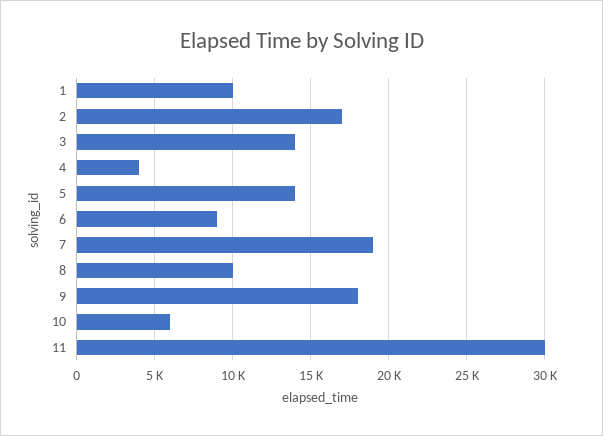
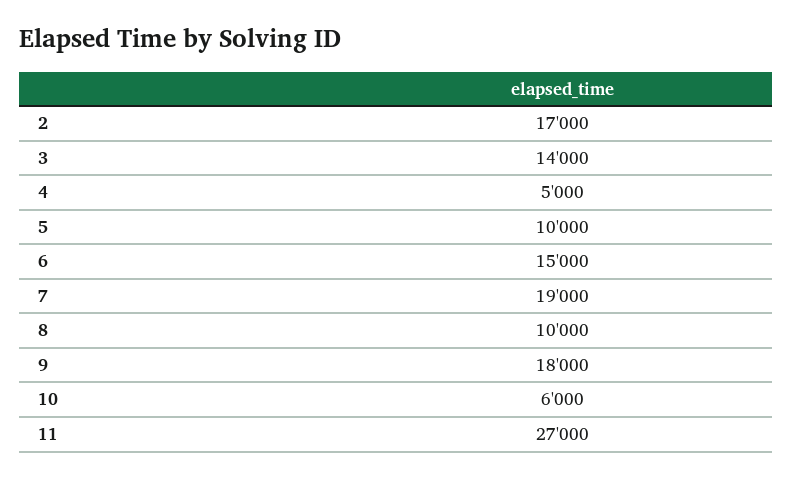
1: 10000 -> none
4: 4000 -> 5000
5: 14000 -> 10000
6: 9000 -> 15000
11: 30000 -> 27000

